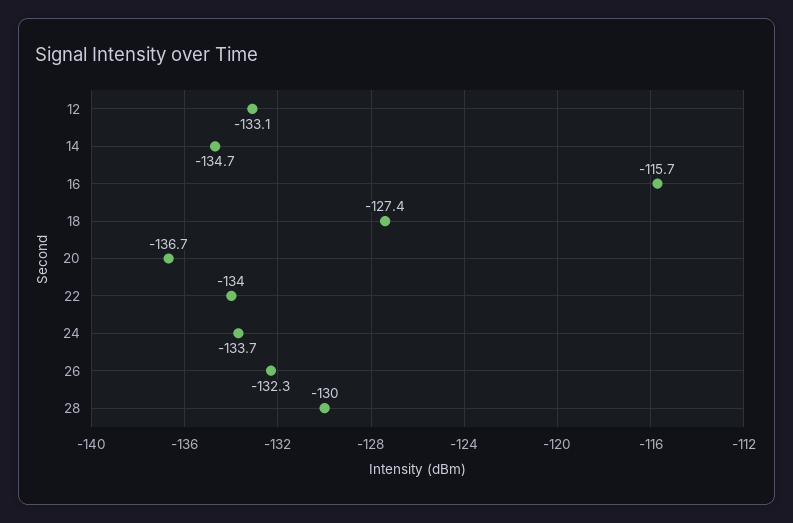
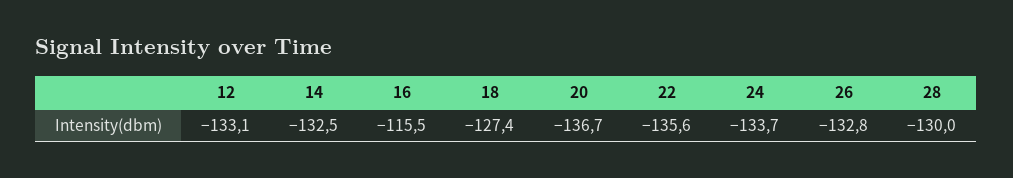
14: -134.7 -> -132.5
16: -115.7 -> -115.5
22: -134 -> -135.6
26: -132.3 -> -132.8

